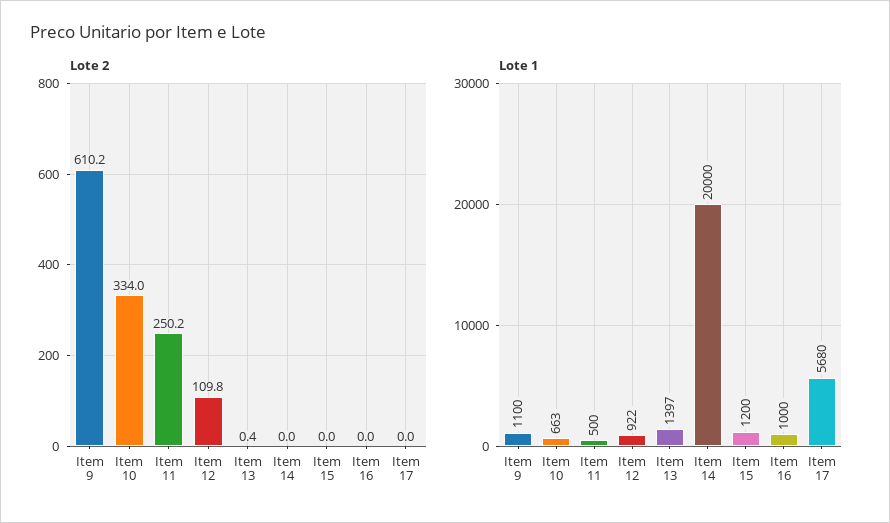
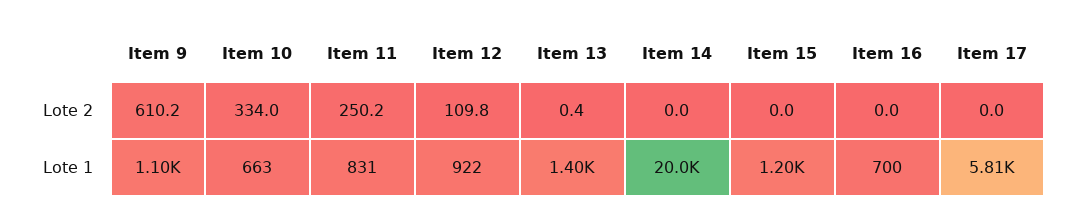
Lote 1, Item 11: 500 -> 831
Lote 1, Item 16: 1000 -> 700
Lote 1, Item 17: 5680 -> 5810

